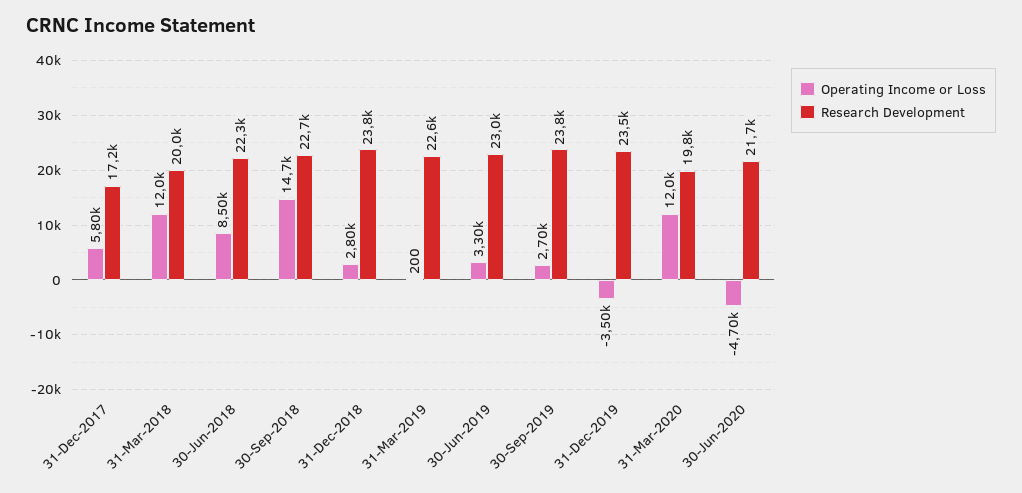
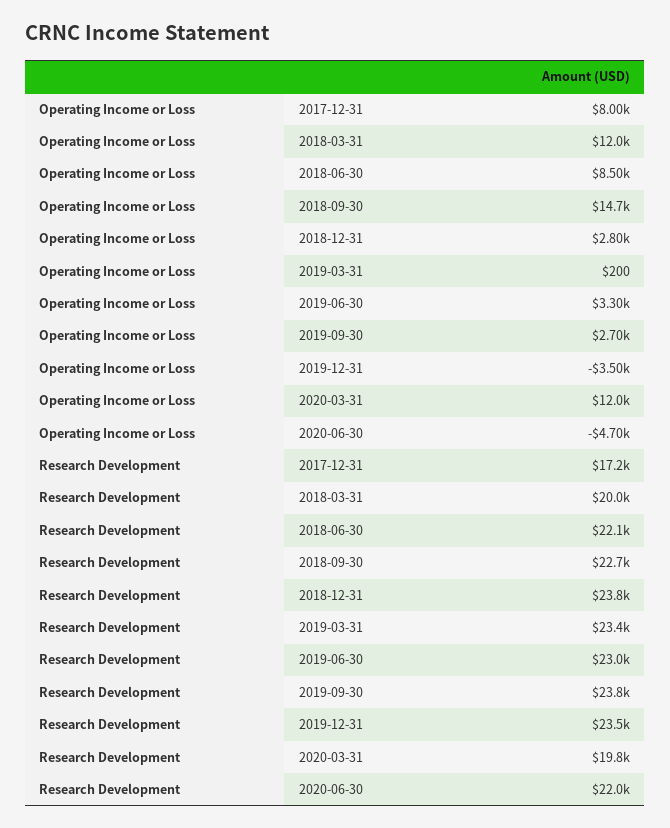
Operating Income or Loss, 31-Dec-2017: 5800 -> 8000
Research Development, 30-Jun-2018: 22300 -> 22100
Research Development, 31-Mar-2019: 22600 -> 23400
Research Development, 30-Jun-2020: 21700 -> 22000

